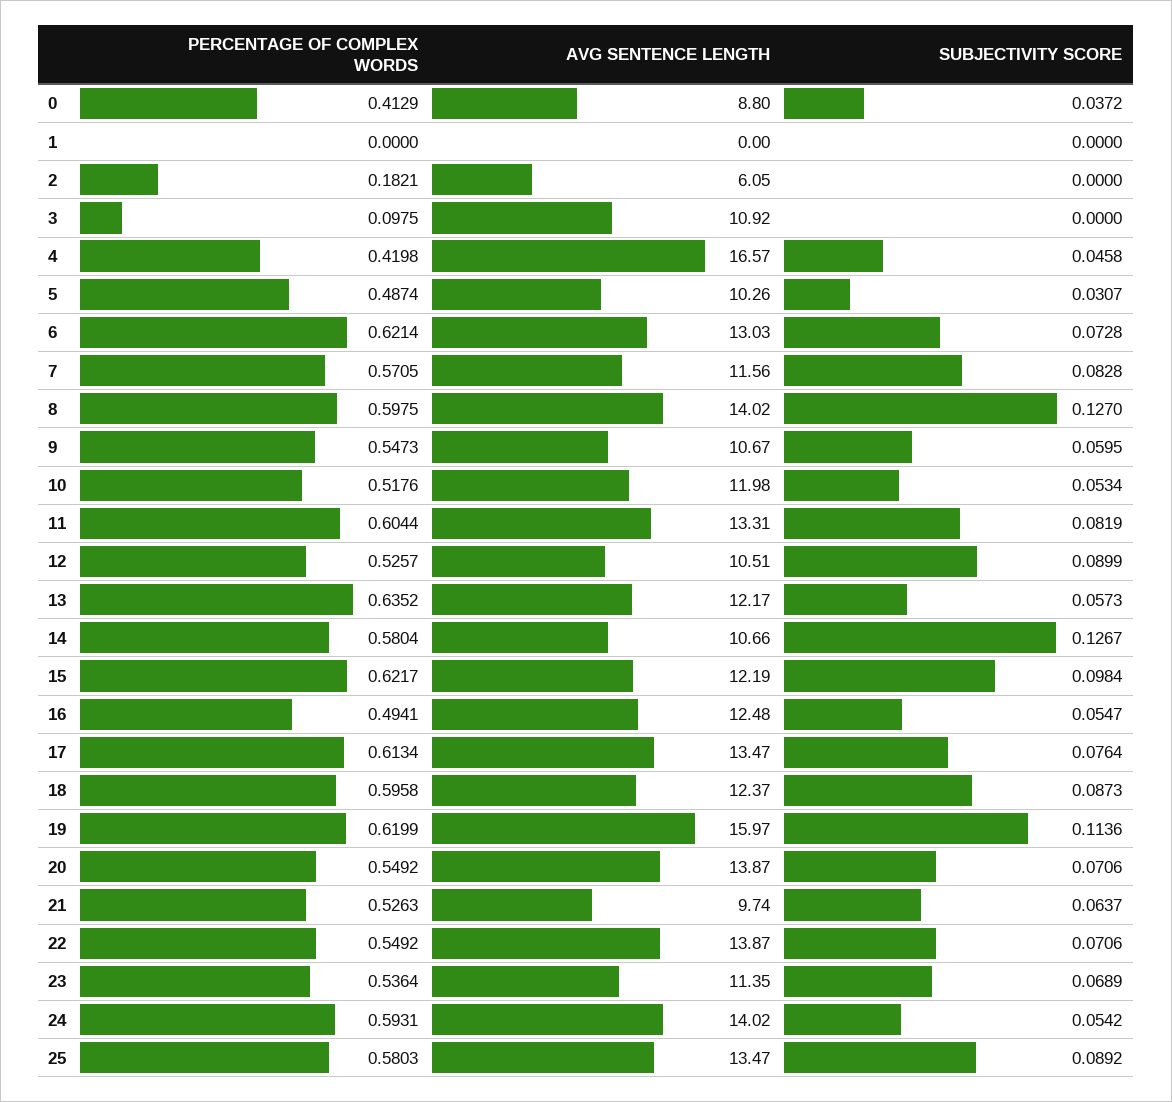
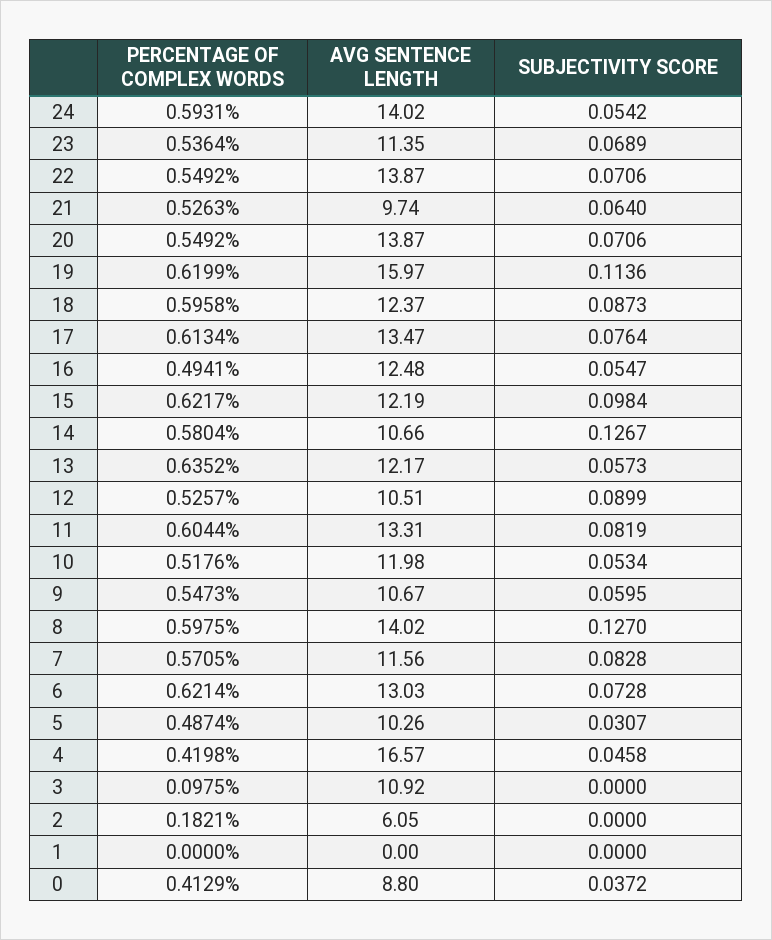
SUBJECTIVITY SCORE, 21: 0.0637 -> 0.064
PERCENTAGE OF COMPLEX WORDS, 25: 0.5803 -> none
AVG SENTENCE LENGTH, 25: 13.47 -> none
SUBJECTIVITY SCORE, 25: 0.0892 -> none

